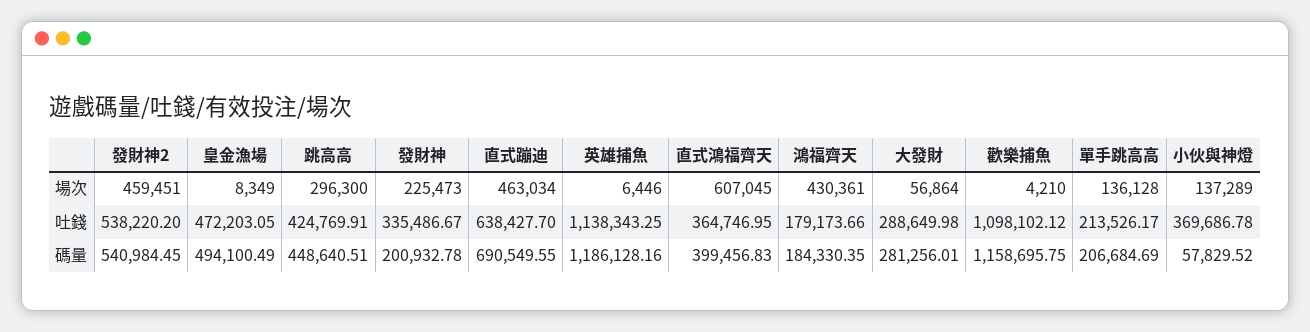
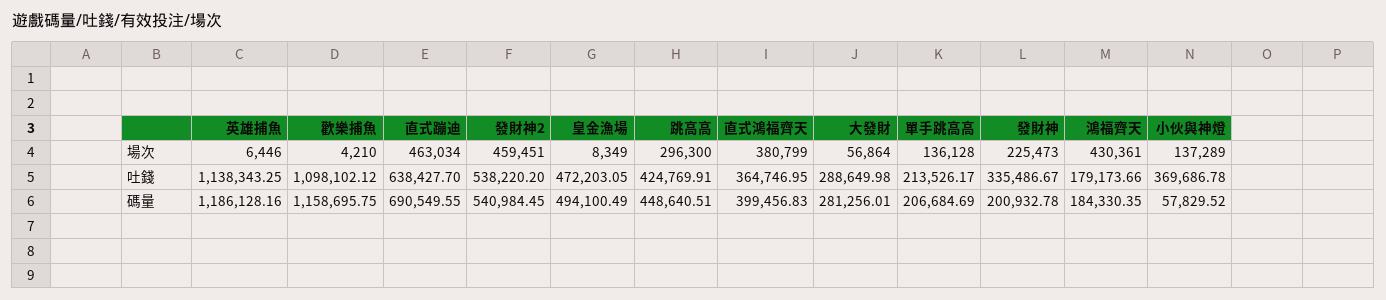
直式鴻福齊天, 場次: 607045 -> 380799

